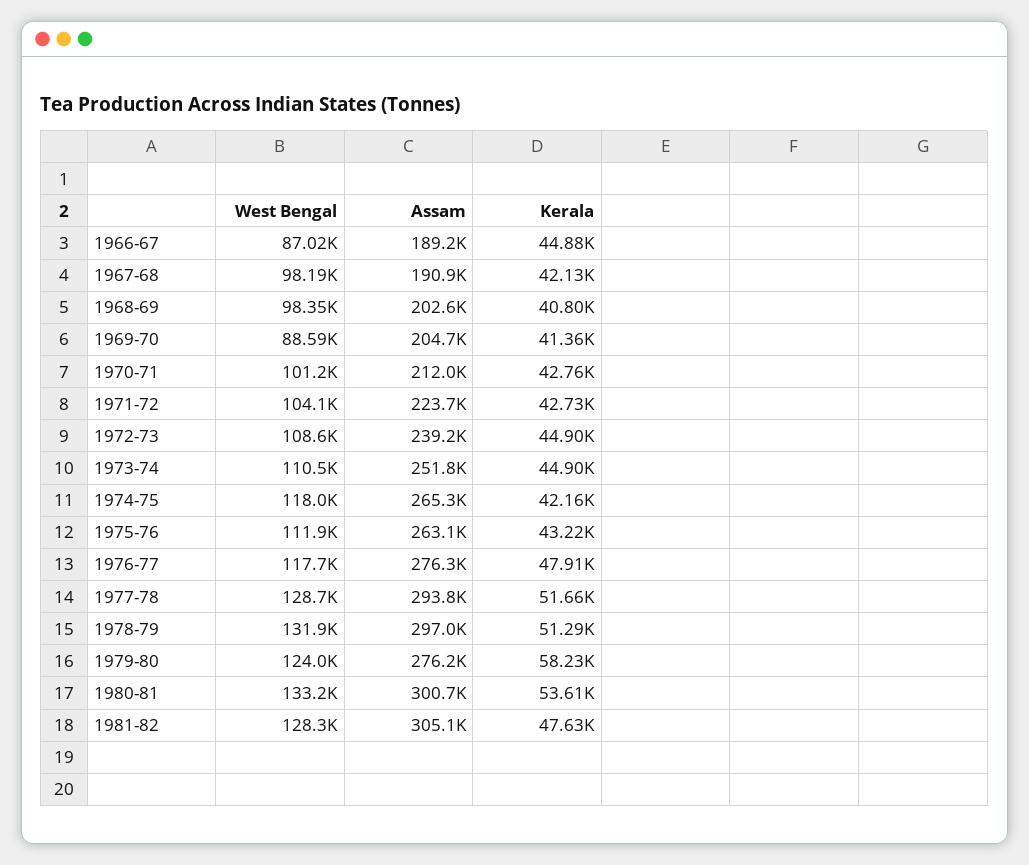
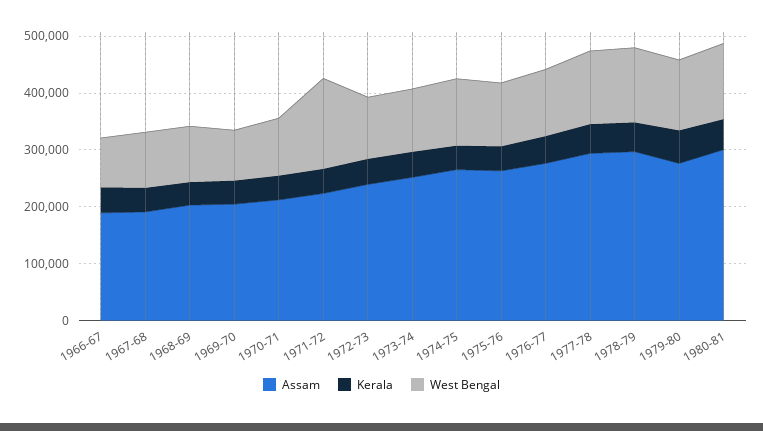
West Bengal, 1971-72: 104100 -> 160000
West Bengal, 1981-82: 128300 -> none
Assam, 1981-82: 305100 -> none
Kerala, 1981-82: 47630 -> none

